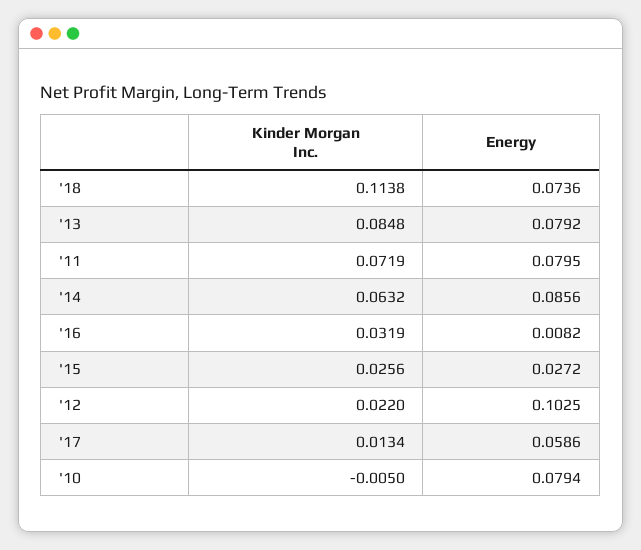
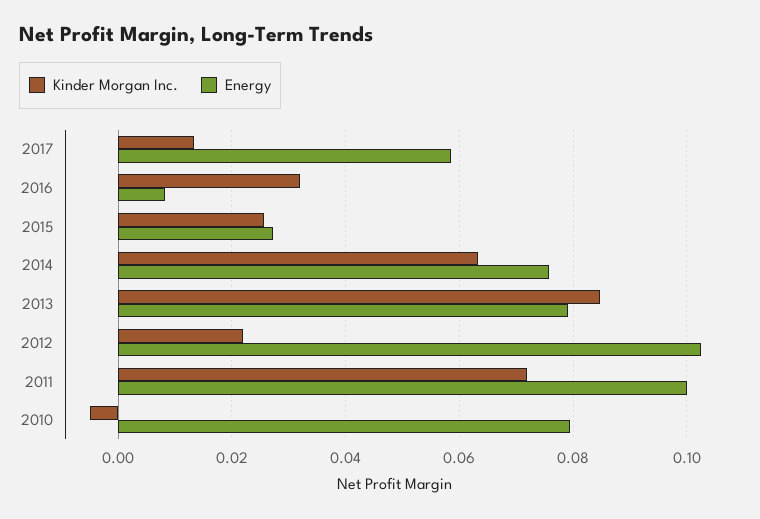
Kinder Morgan Inc., '18: 0.1138 -> none
Energy, '18: 0.0736 -> none
Energy, '11: 0.0795 -> 0.1
Energy, '14: 0.0856 -> 0.076

